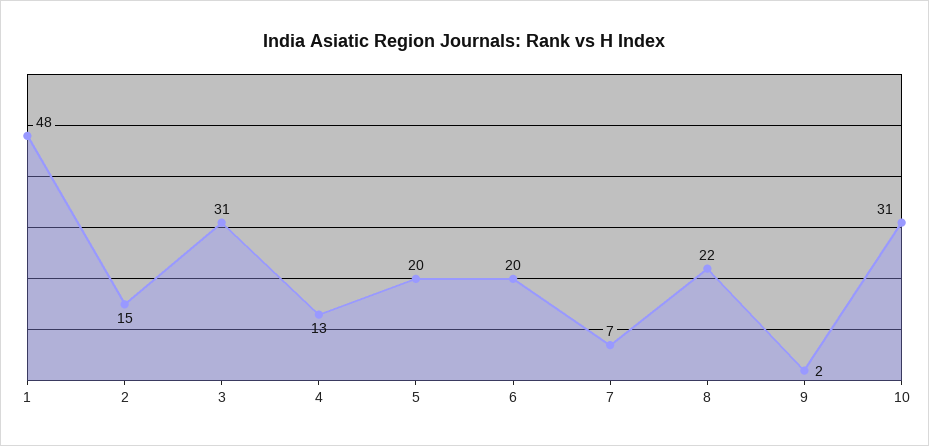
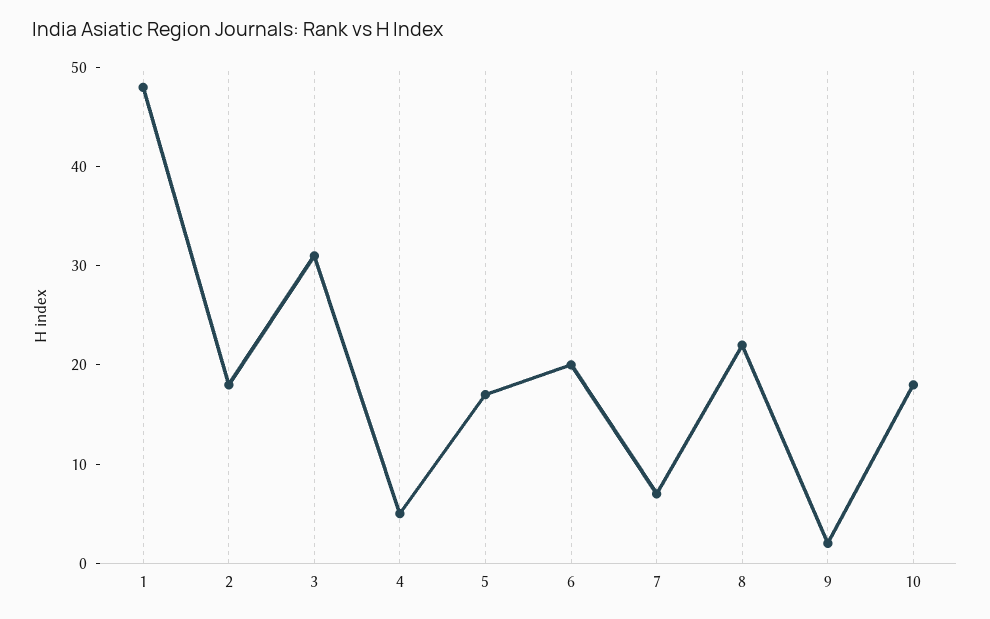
2: 15 -> 18
4: 13 -> 5
5: 20 -> 17
10: 31 -> 18

